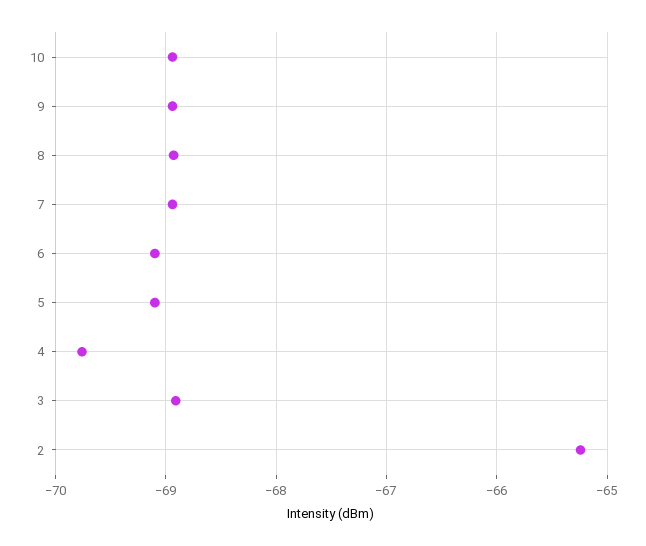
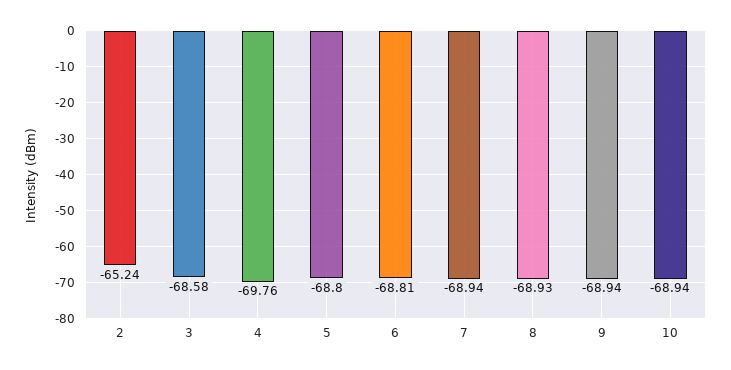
6: -69.1 -> -68.81
5: -69.1 -> -68.8
3: -68.9 -> -68.58

